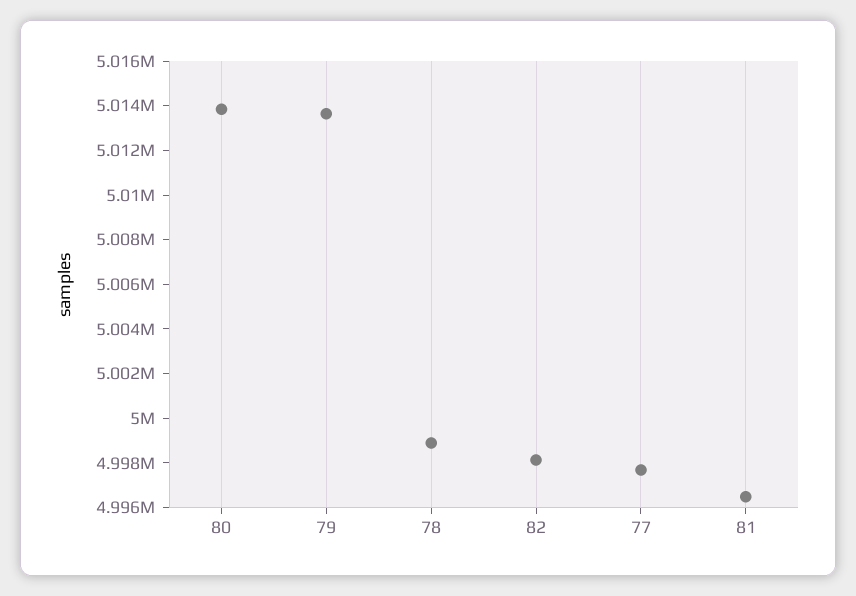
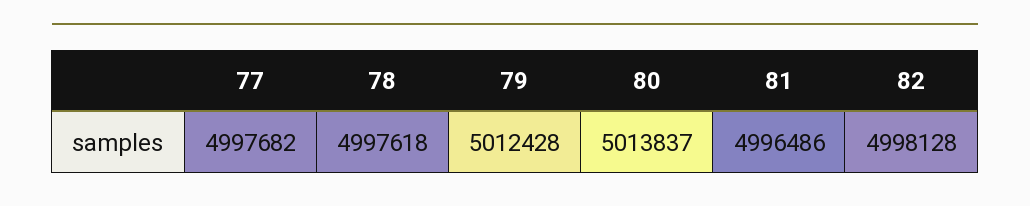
79: 5013500 -> 5012428
78: 4999000 -> 4997618

